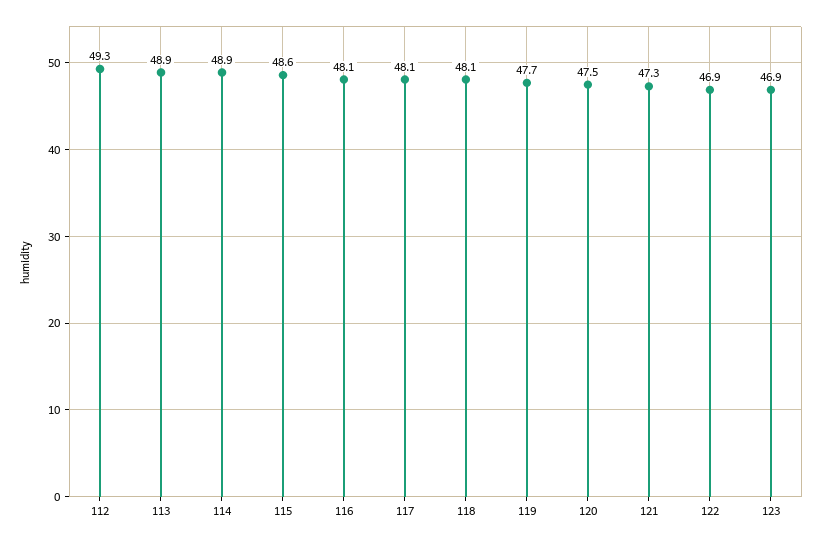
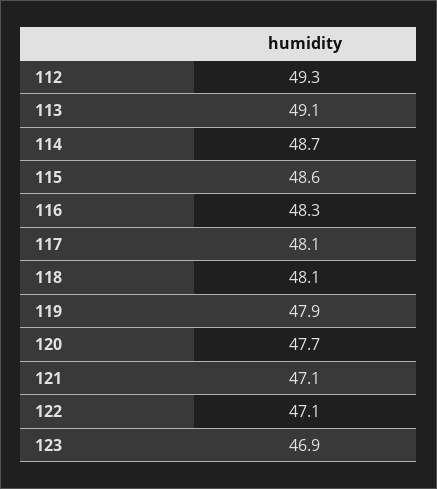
113: 48.9 -> 49.1
114: 48.9 -> 48.7
116: 48.1 -> 48.3
119: 47.7 -> 47.9
120: 47.5 -> 47.7
121: 47.3 -> 47.1
122: 46.9 -> 47.1

